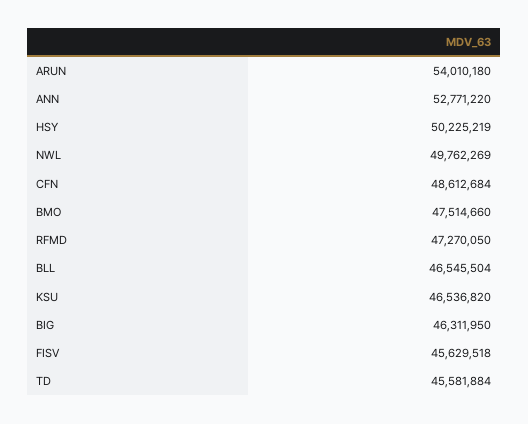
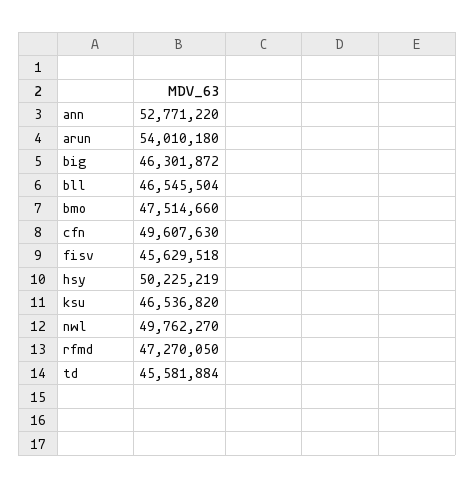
NWL: 49762269 -> 49762270
CFN: 48612684 -> 49607630
BIG: 46311950 -> 46301872

